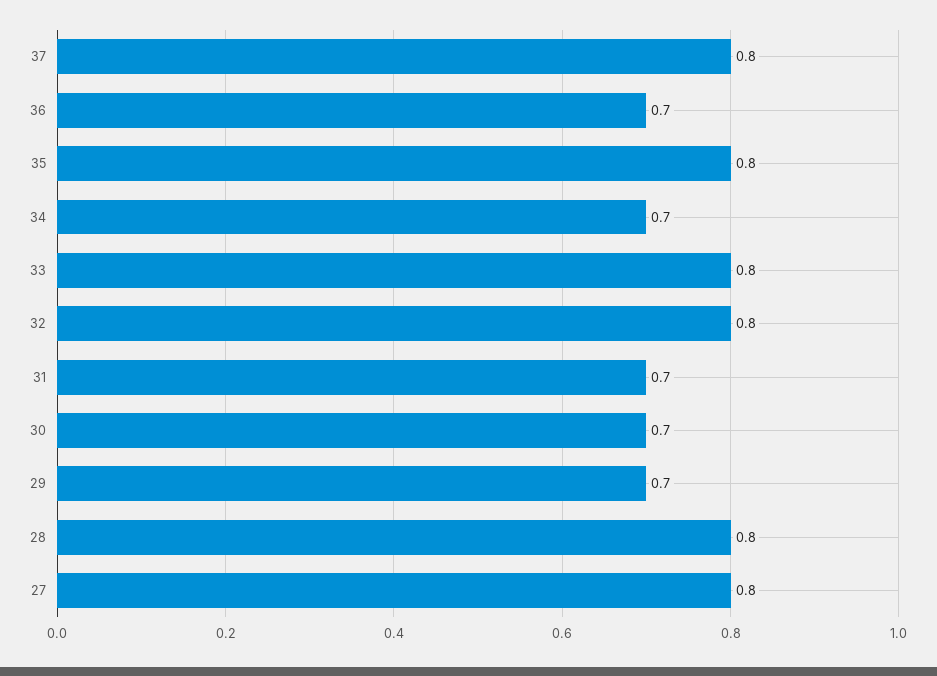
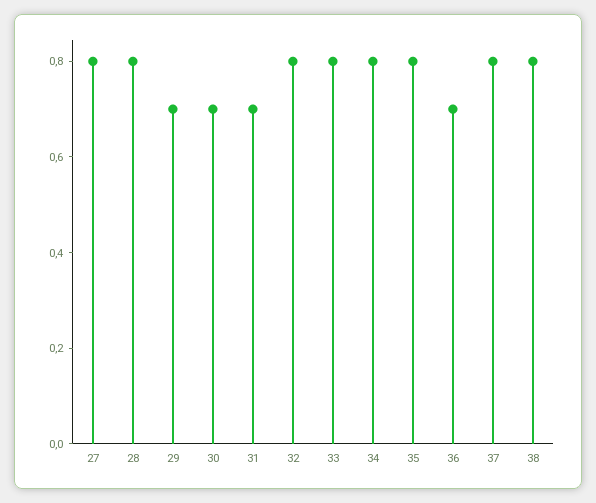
34: 0.7 -> 0.8
38: none -> 0.8

